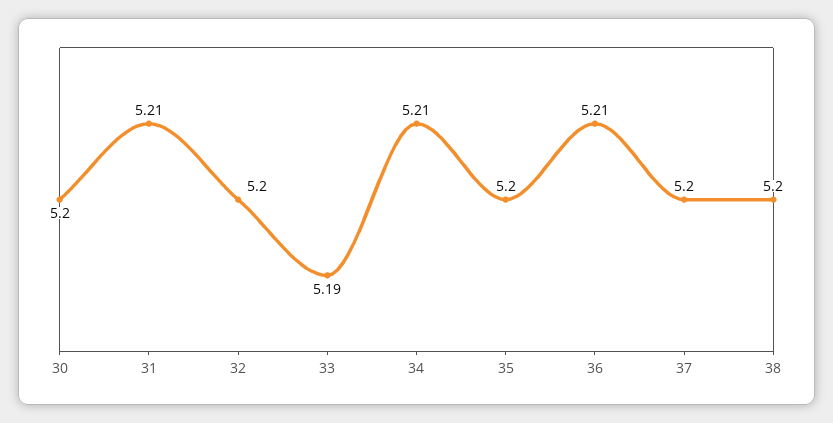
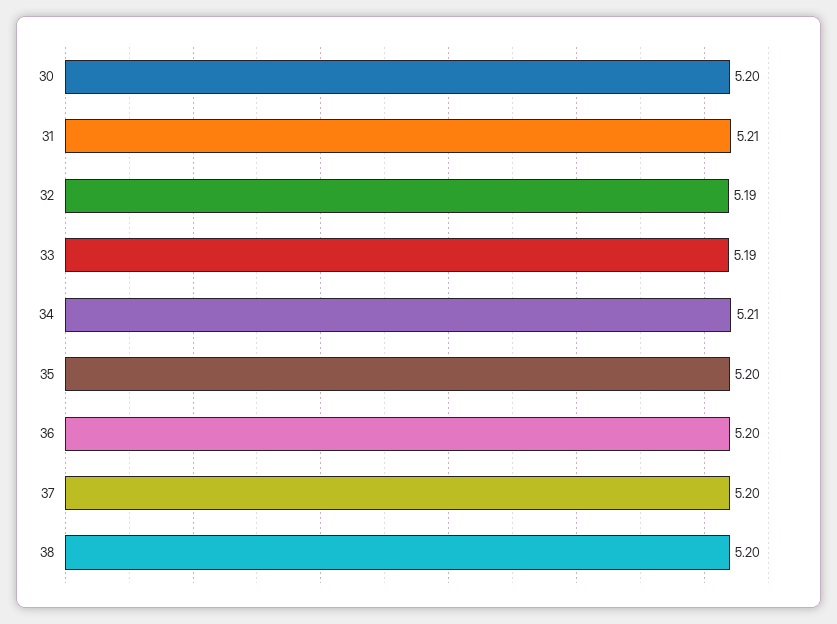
32: 5.2 -> 5.19
36: 5.21 -> 5.2

